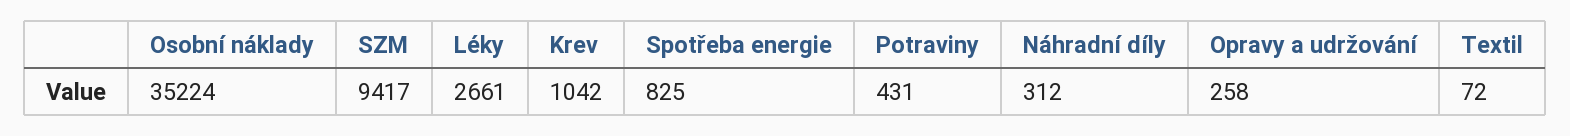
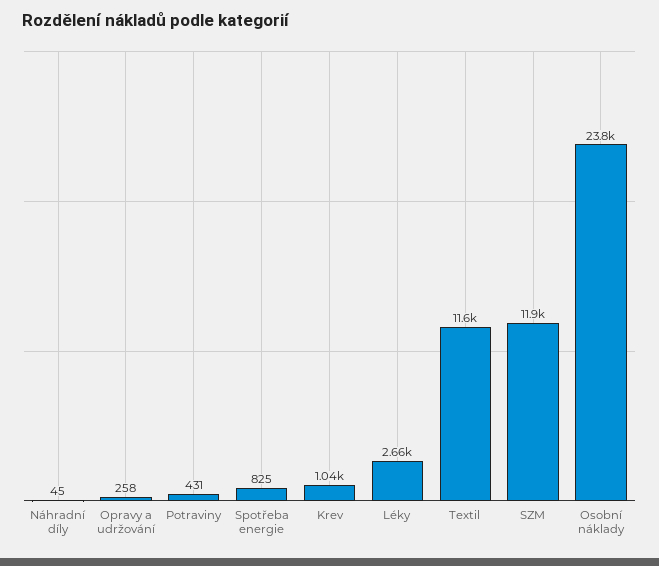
Osobní náklady: 35224 -> 23800
SZM: 9417 -> 11900
Náhradní díly: 312 -> 45
Textil: 72 -> 11600

